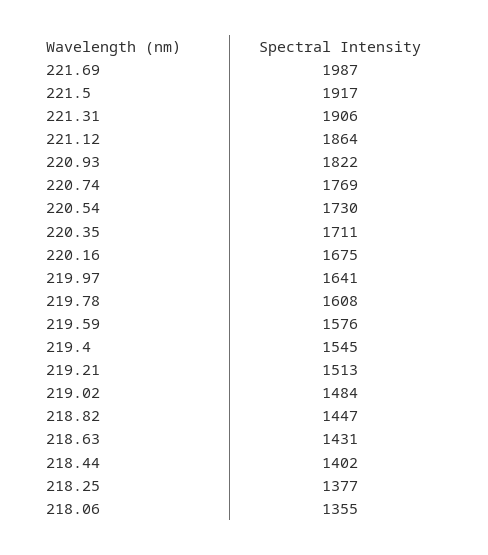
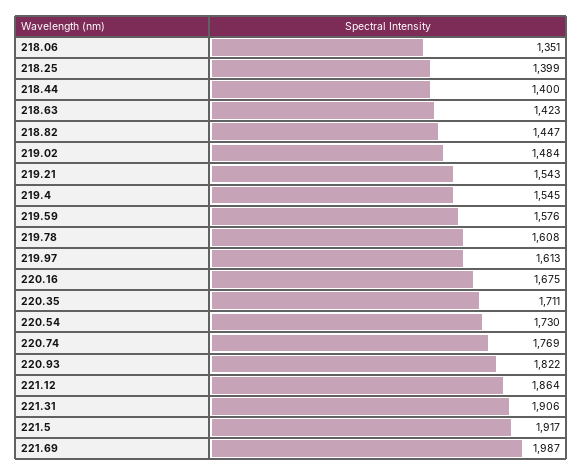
219.97: 1641 -> 1613
219.21: 1513 -> 1543
218.63: 1431 -> 1423
218.44: 1402 -> 1400
218.25: 1377 -> 1399
218.06: 1355 -> 1351

